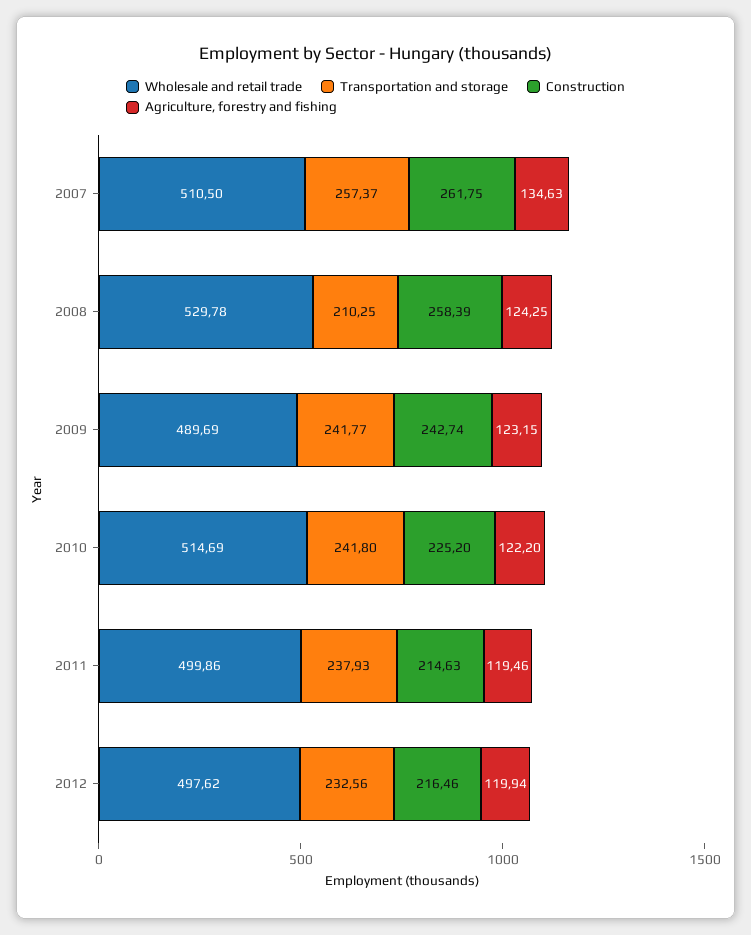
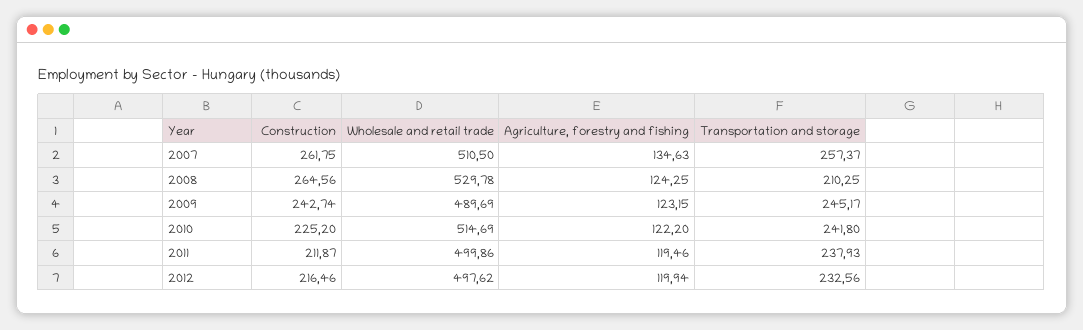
Construction, 2008: 258.39 -> 264.56
Transportation and storage, 2009: 241.77 -> 245.17
Construction, 2011: 214.63 -> 211.87

